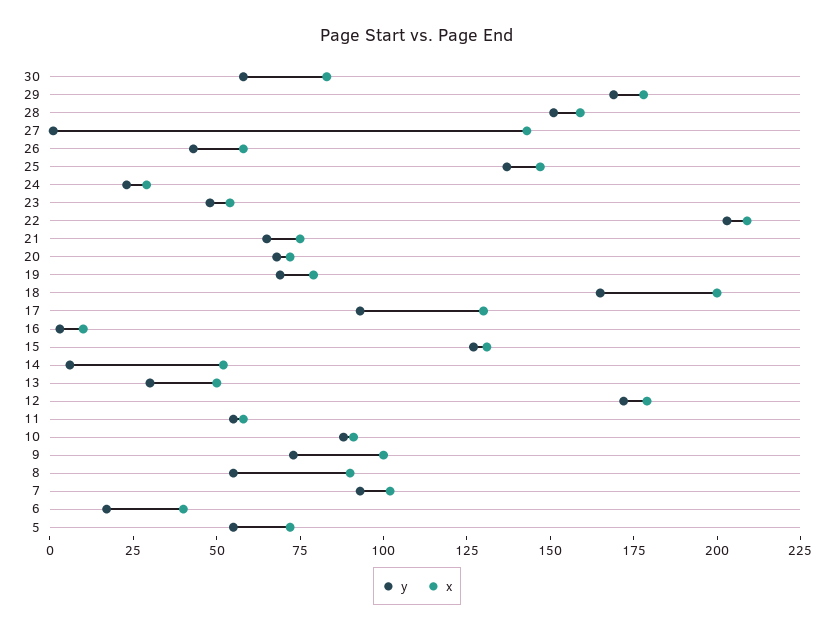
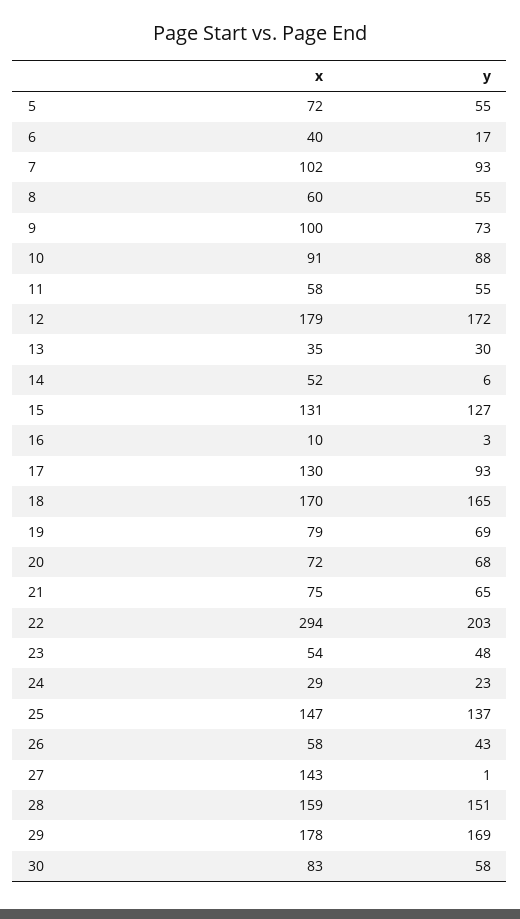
x, 22: 210 -> 294
x, 18: 200 -> 170
x, 13: 50 -> 35
x, 8: 90 -> 60

